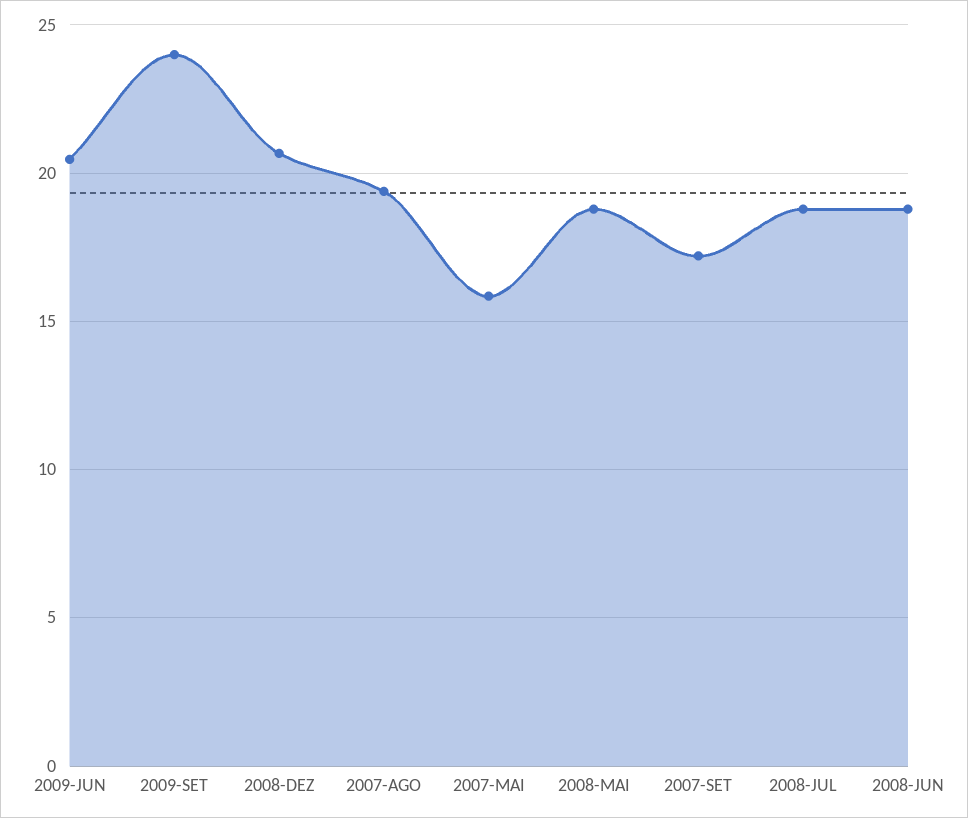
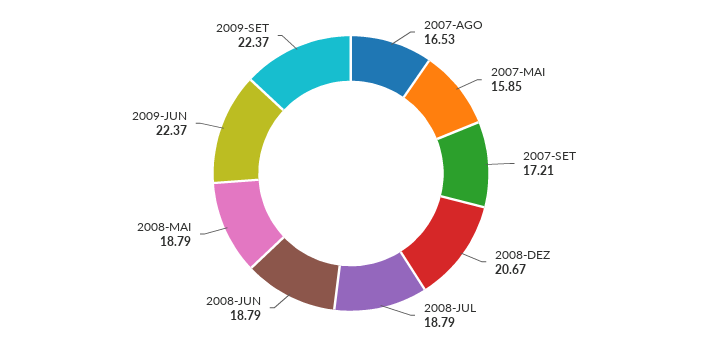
2009-JUN: 20.5 -> 22.37
2009-SET: 24 -> 22.37
2007-AGO: 19.5 -> 16.53

